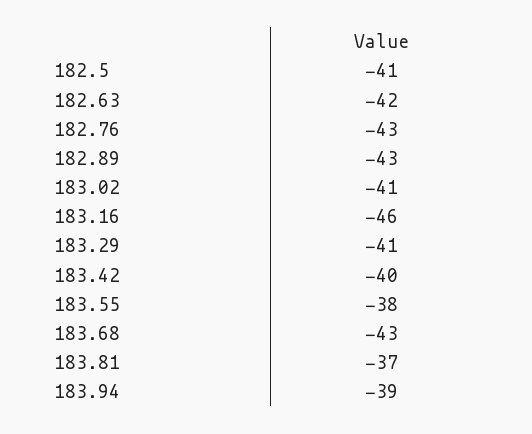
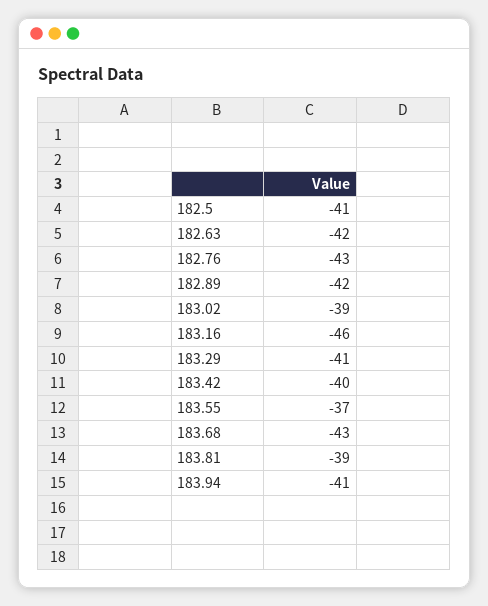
182.89: -43 -> -42
183.02: -41 -> -39
183.55: -38 -> -37
183.81: -37 -> -39
183.94: -39 -> -41

